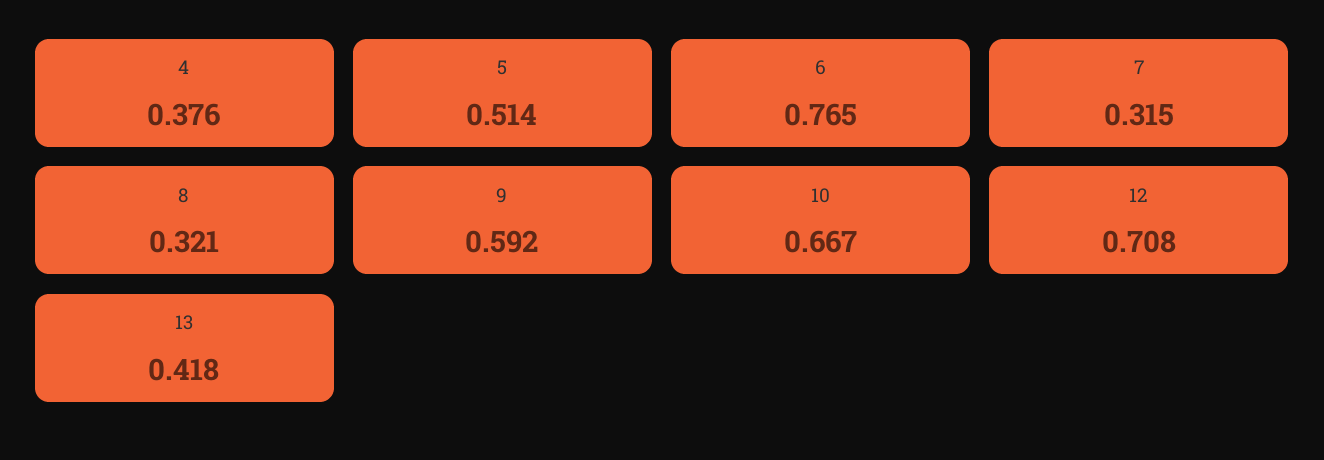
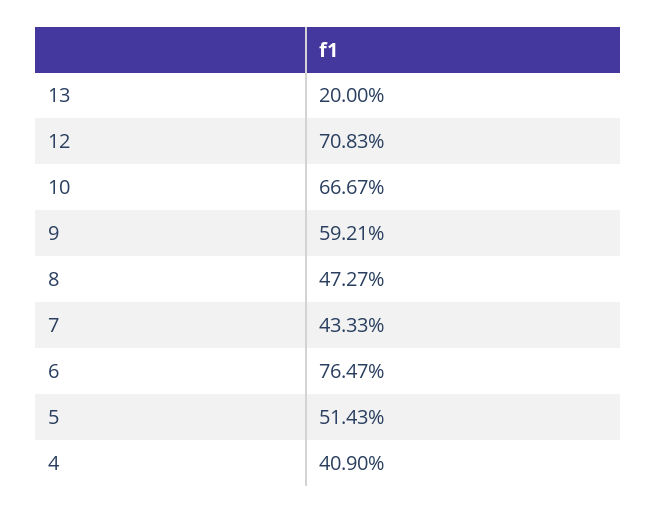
4: 0.376 -> 0.409
7: 0.315 -> 0.4333
8: 0.321 -> 0.4727
13: 0.418 -> 0.2

